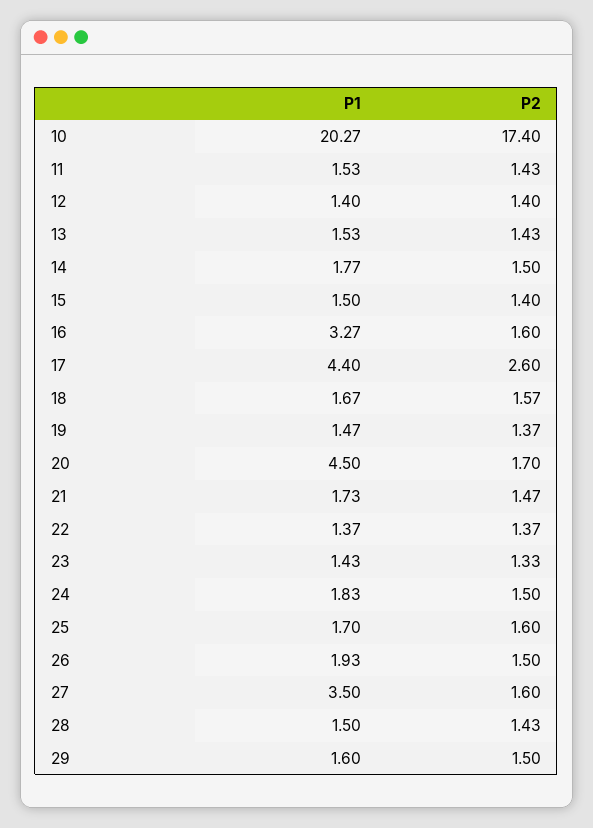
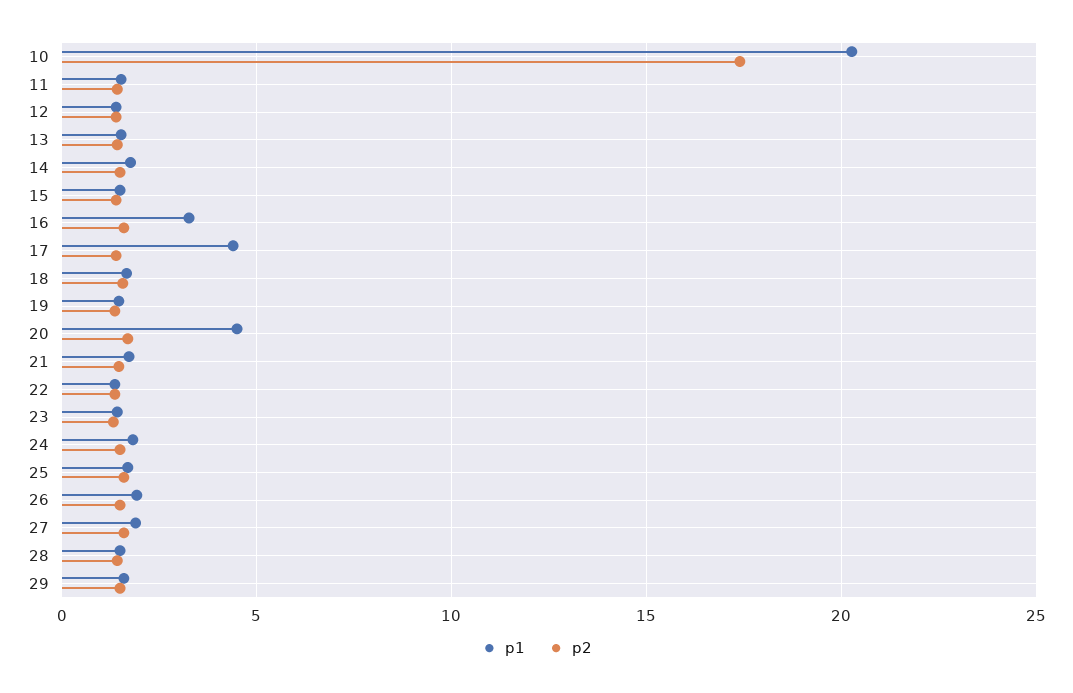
P2, 17: 2.6 -> 1.5
P1, 27: 3.5 -> 2

